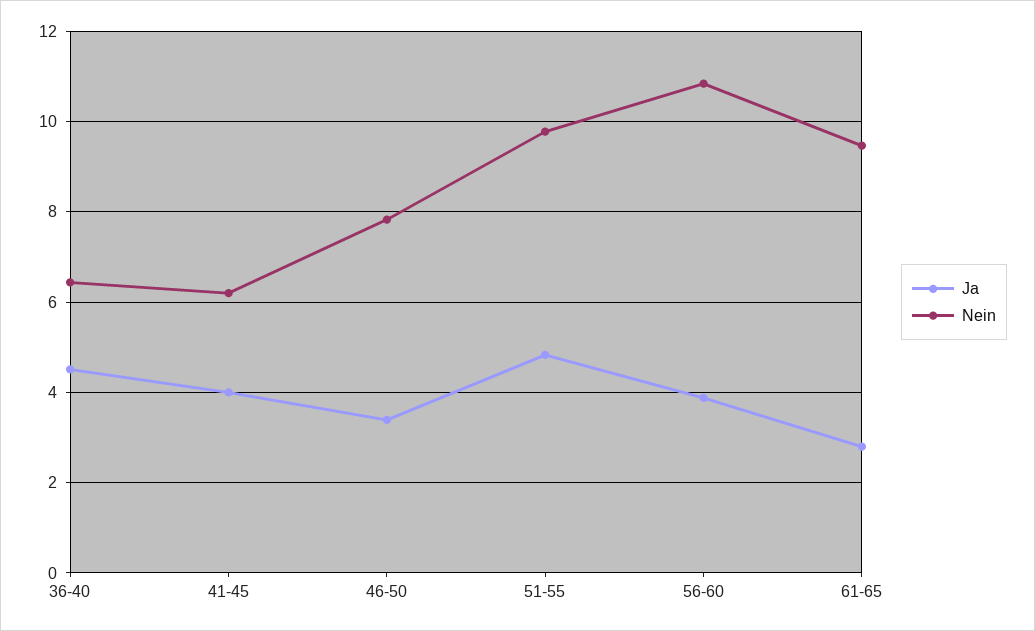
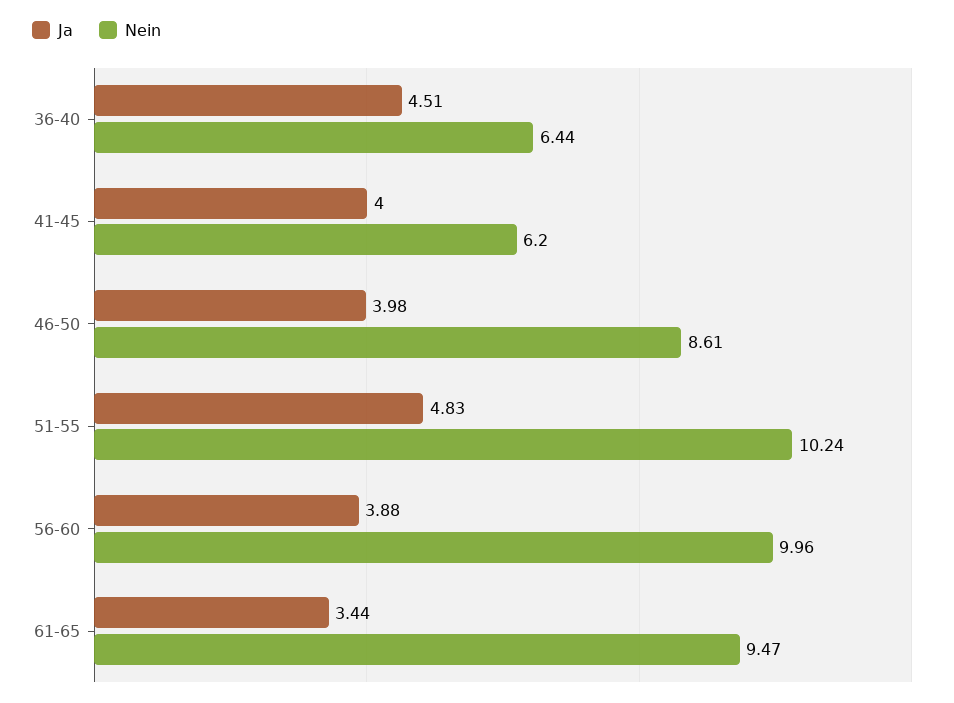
Ja, 46-50: 3.4 -> 3.98
Nein, 46-50: 7.8 -> 8.61
Nein, 51-55: 9.8 -> 10.24
Nein, 56-60: 10.8 -> 9.96
Ja, 61-65: 2.8 -> 3.44

